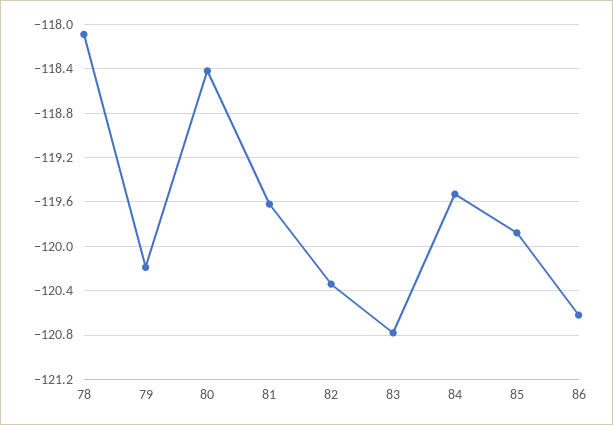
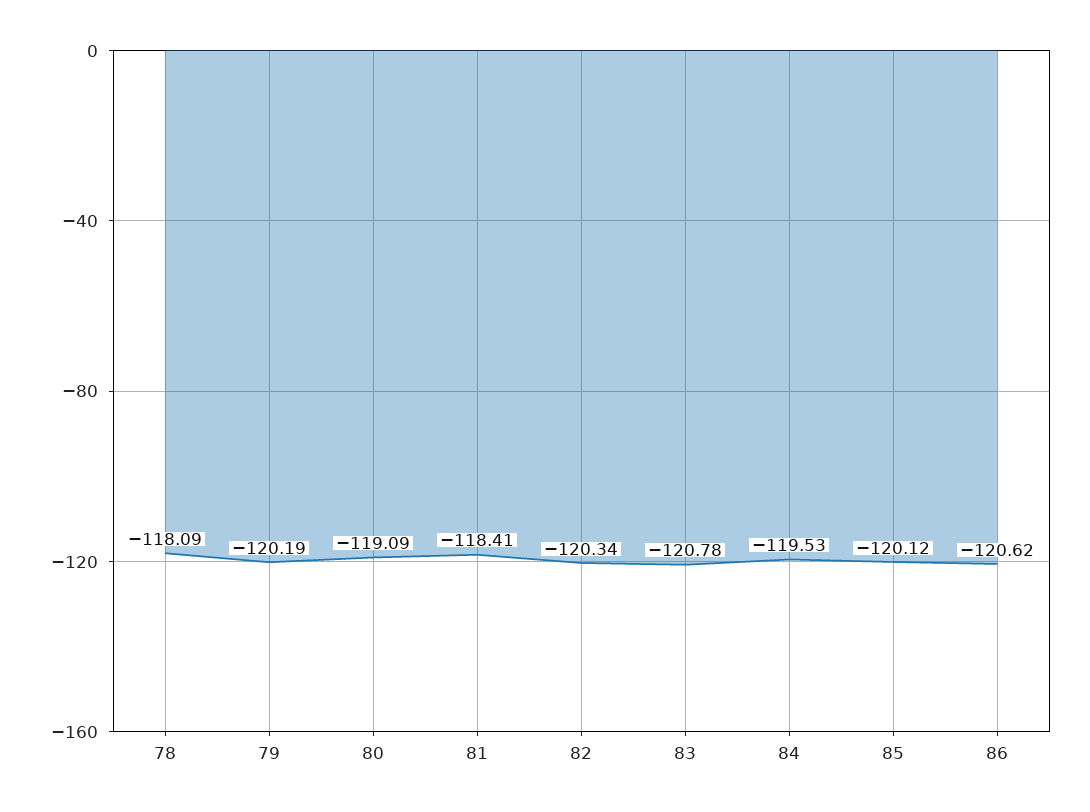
80: -118.4 -> -119.09
81: -119.6 -> -118.41
85: -119.9 -> -120.12

